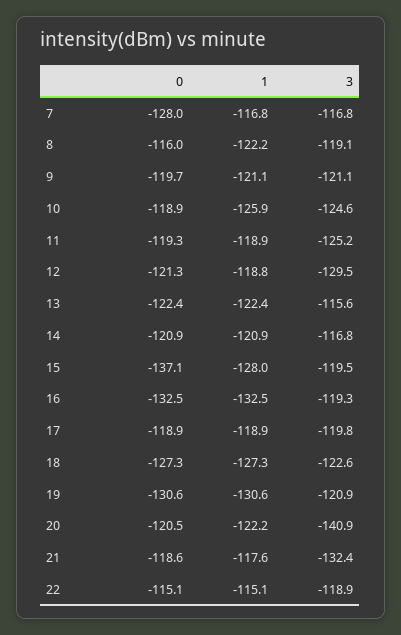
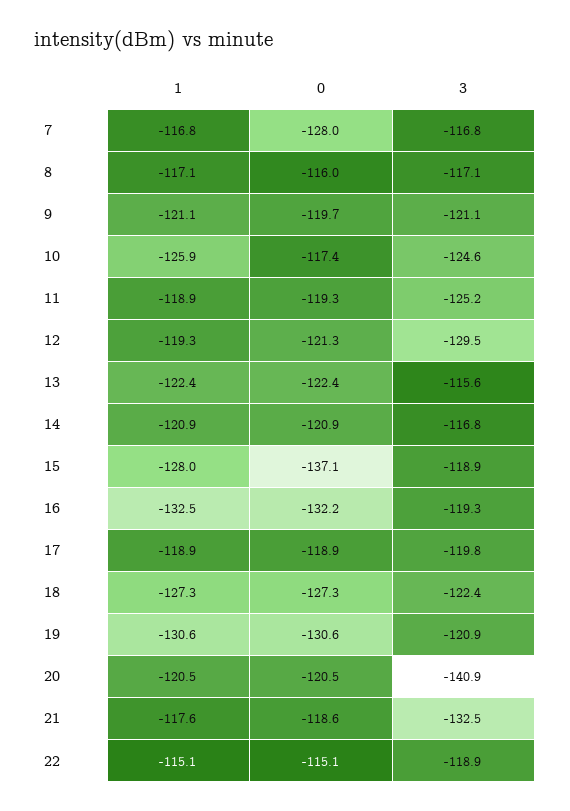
1, 8: -122.2 -> -117.1
3, 8: -119.1 -> -117.1
0, 10: -118.9 -> -117.4
1, 12: -118.8 -> -119.3
3, 15: -119.5 -> -118.9
0, 16: -132.5 -> -132.2
3, 18: -122.6 -> -122.4
1, 20: -122.2 -> -120.5
3, 21: -132.4 -> -132.5

